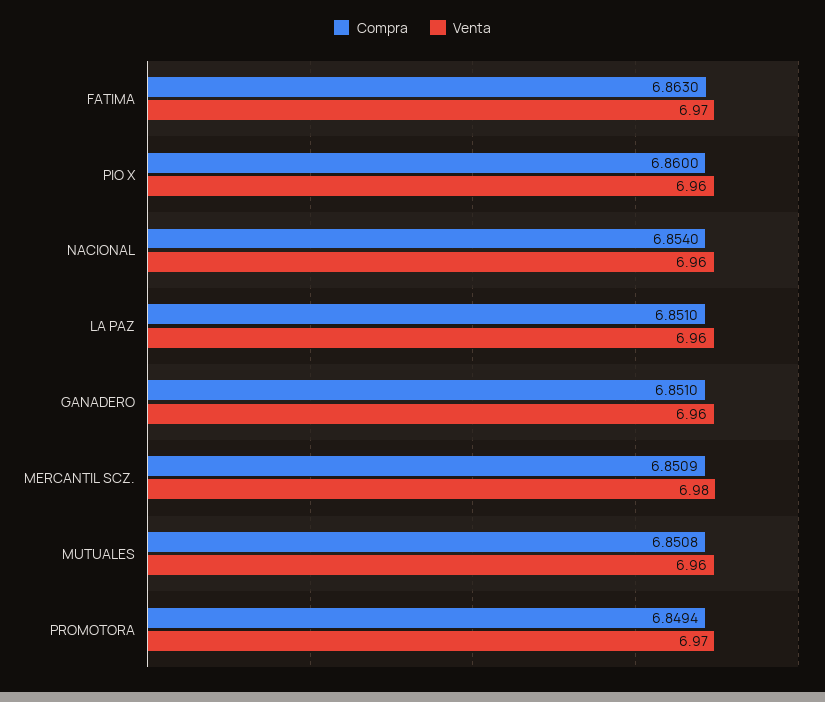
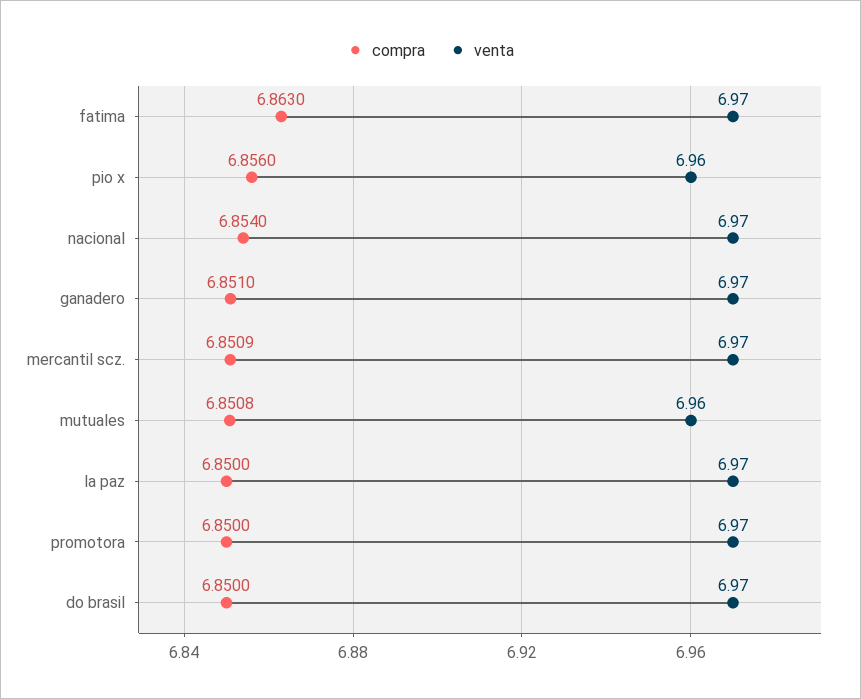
Compra, PIO X: 6.86 -> 6.856
Venta, NACIONAL: 6.96 -> 6.97
Compra, LA PAZ: 6.851 -> 6.85
Venta, LA PAZ: 6.96 -> 6.97
Venta, GANADERO: 6.96 -> 6.97
Venta, MERCANTIL SCZ.: 6.98 -> 6.97
Compra, PROMOTORA: 6.8494 -> 6.85
Compra, do brasil: none -> 6.85
Venta, do brasil: none -> 6.97

